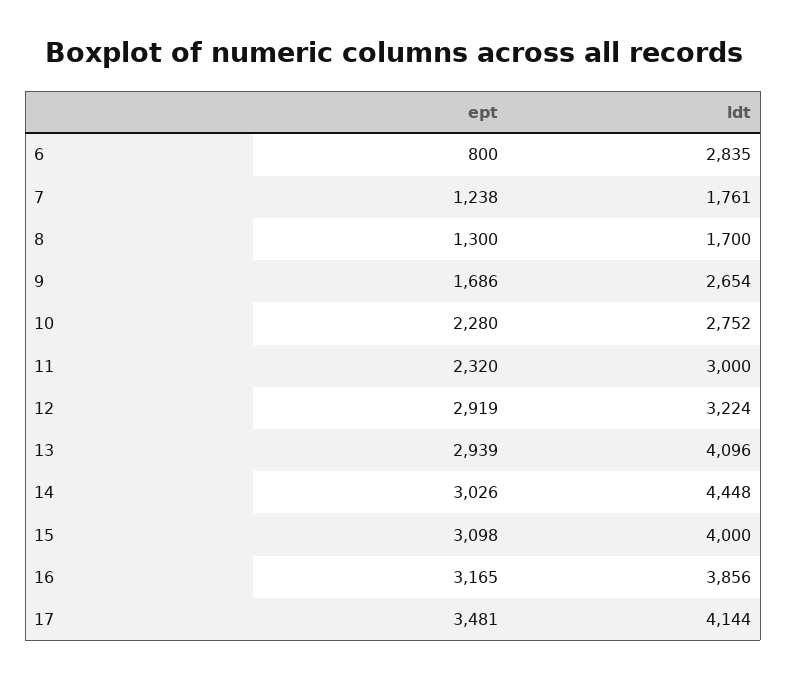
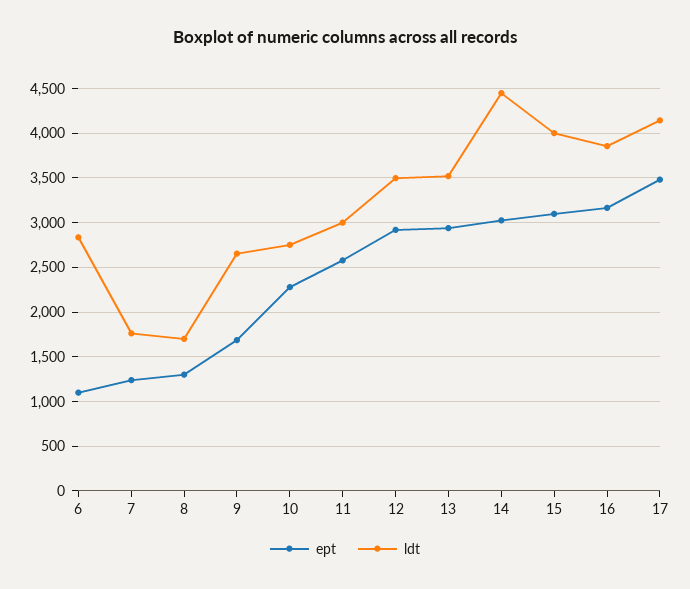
ept, 6: 800 -> 1100
ept, 11: 2320 -> 2600
ldt, 12: 3224 -> 3500
ldt, 13: 4096 -> 3500

